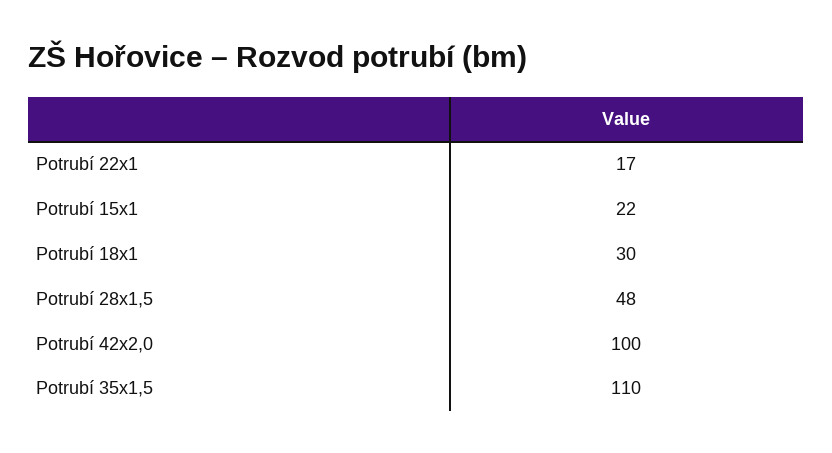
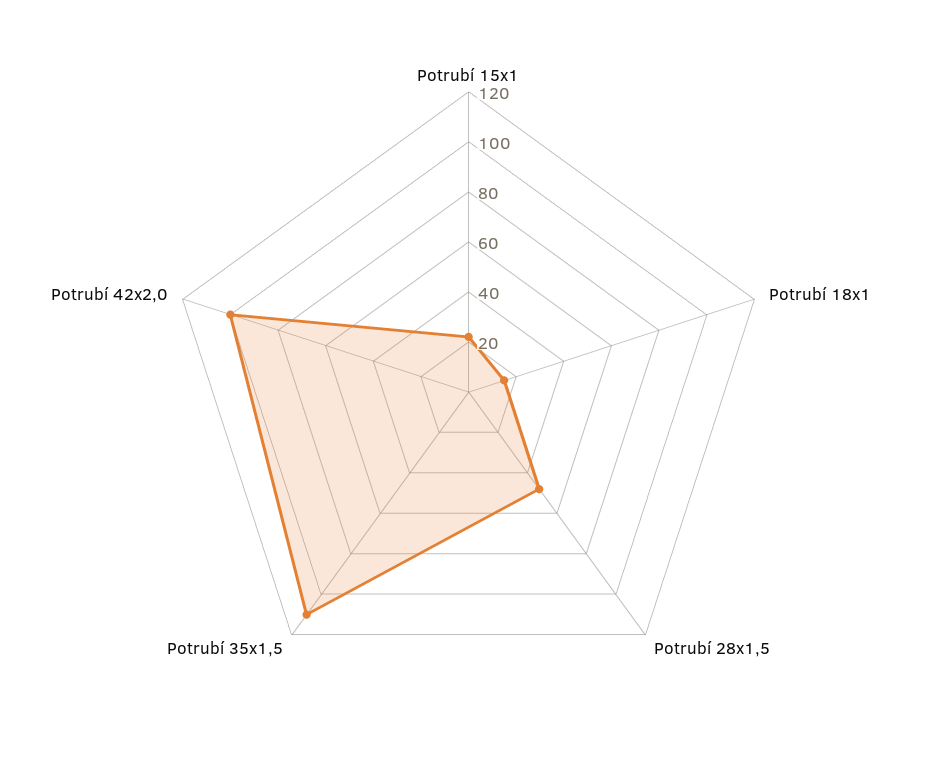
Potrubí 22x1: 17 -> none
Potrubí 18x1: 30 -> 15

